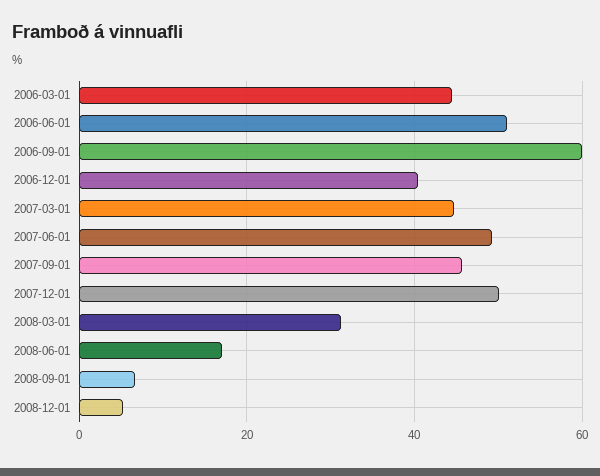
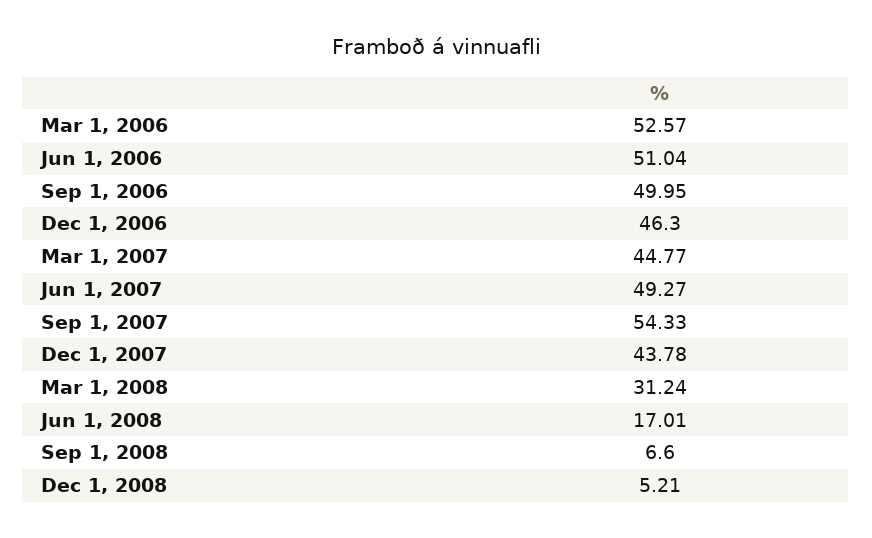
2006-03-01: 44 -> 52.57
2006-09-01: 60 -> 49.95
2006-12-01: 40 -> 46.3
2007-09-01: 46 -> 54.33
2007-12-01: 50 -> 43.78

